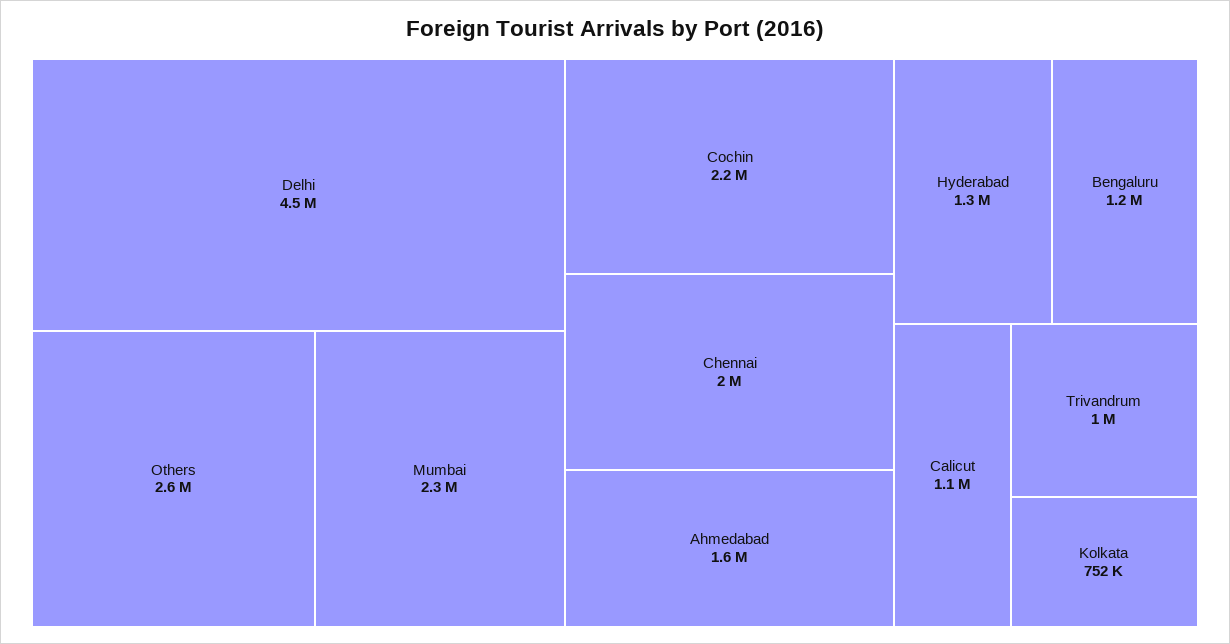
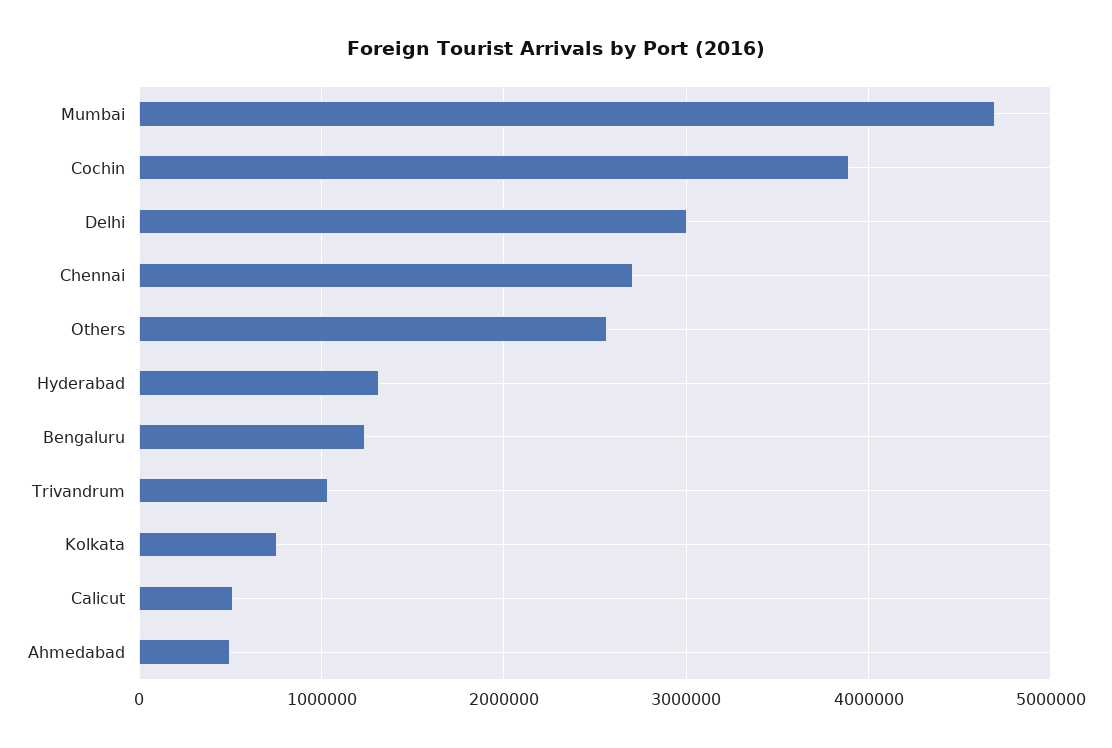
Delhi: 4500000 -> 3000000
Mumbai: 2300000 -> 4700000
Cochin: 2200000 -> 3900000
Chennai: 2000000 -> 2700000
Ahmedabad: 1600000 -> 500000
Calicut: 1100000 -> 500000

